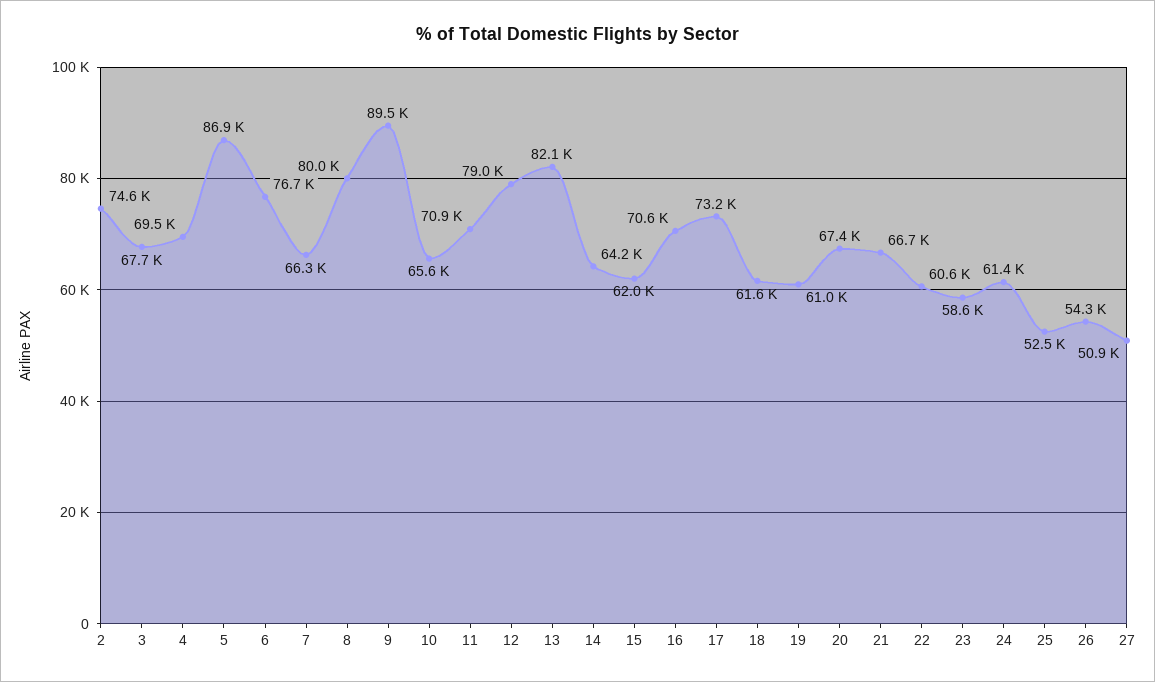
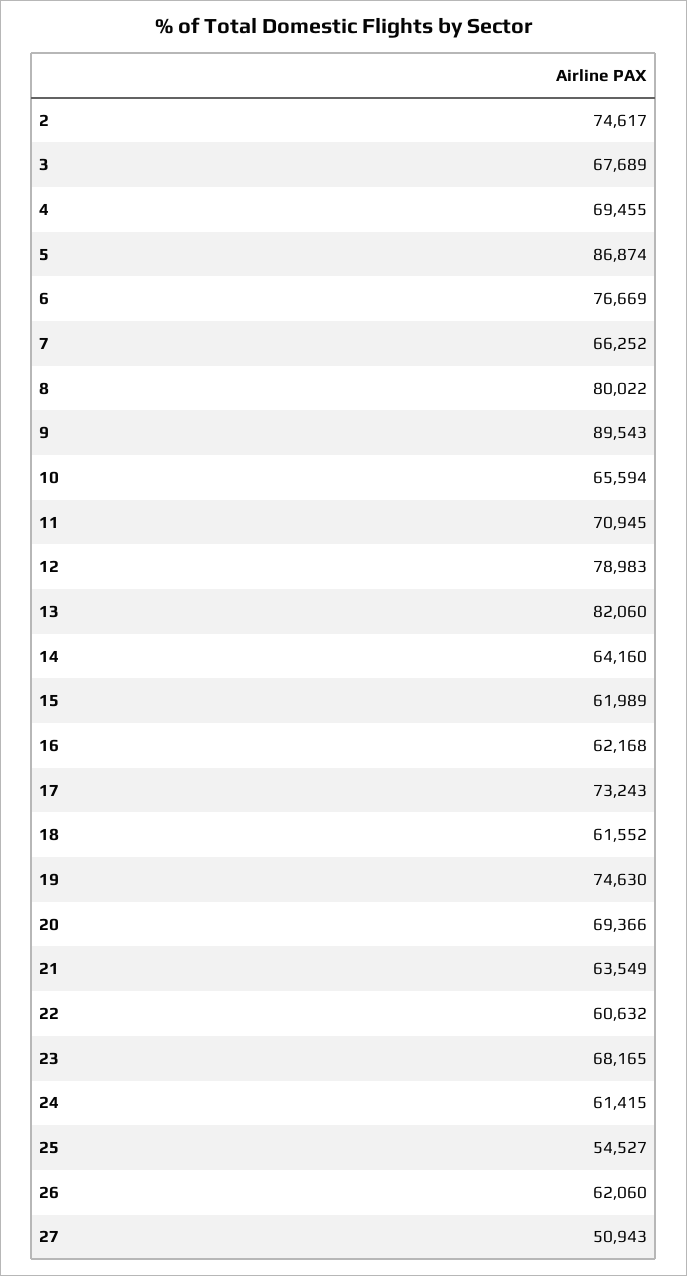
16: 70600 -> 62168
19: 61000 -> 74630
20: 67400 -> 69366
21: 66700 -> 63549
23: 58600 -> 68165
25: 52500 -> 54527
26: 54300 -> 62060

